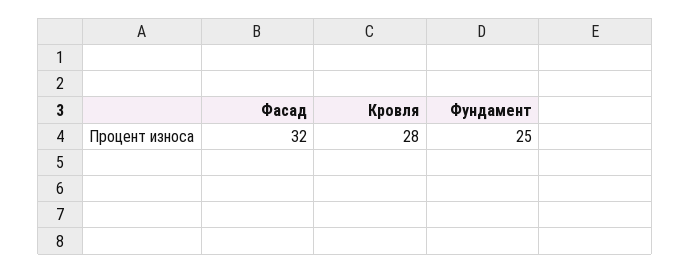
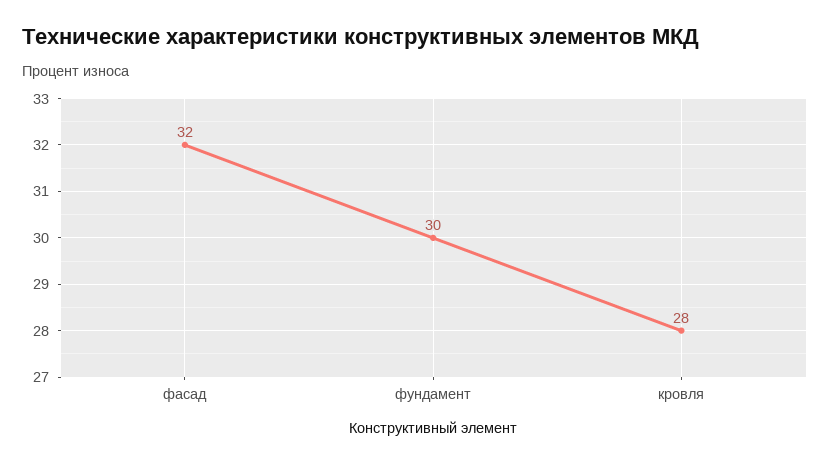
Фундамент: 25 -> 30

